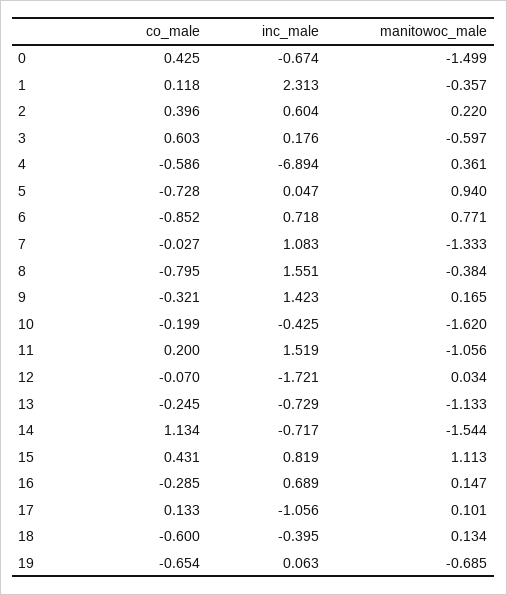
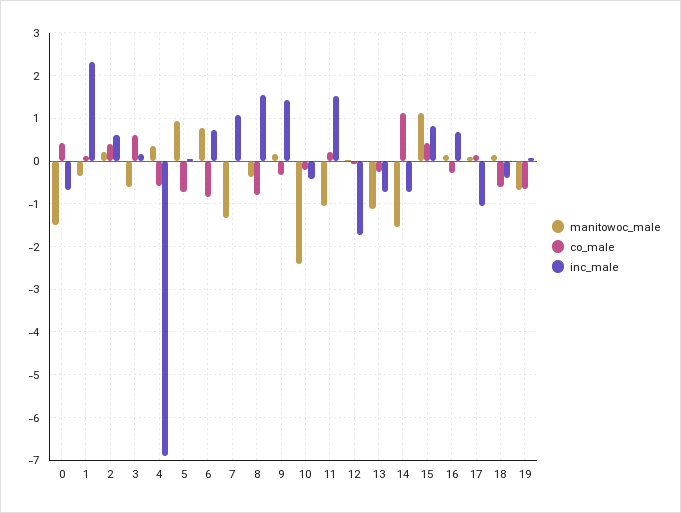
manitowoc_male, 10: -1.62 -> -2.4

